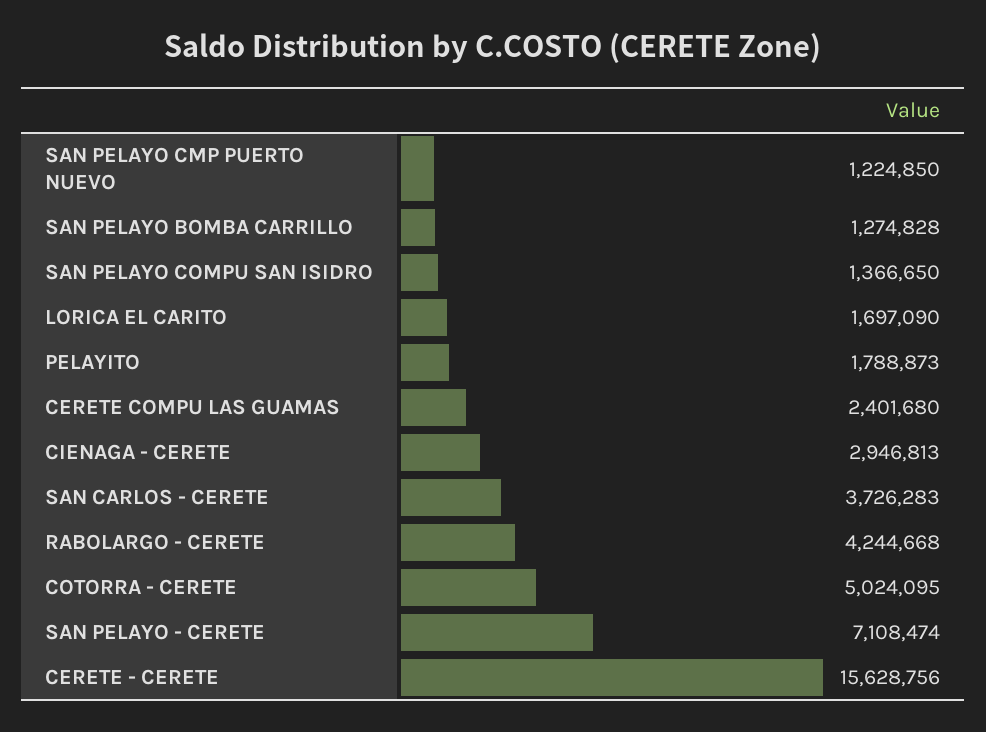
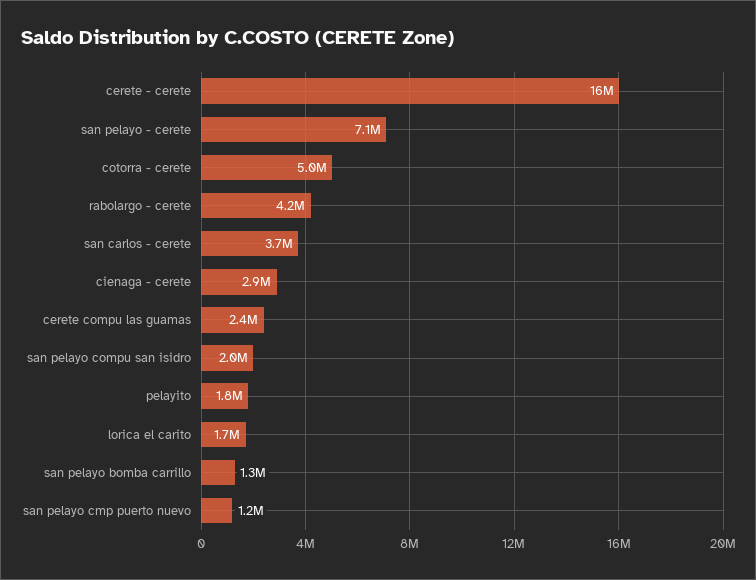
SAN PELAYO COMPU SAN ISIDRO: 1366650 -> 2000000

